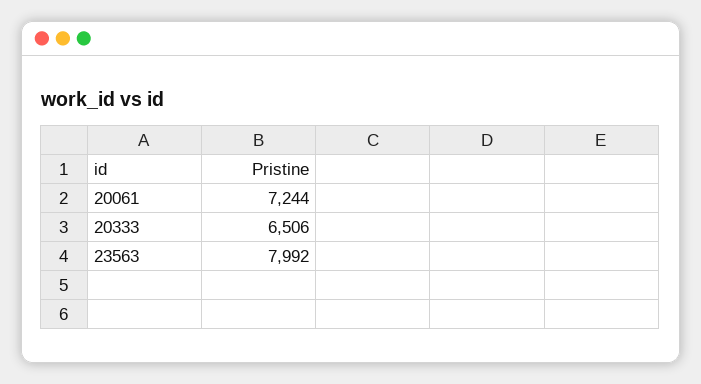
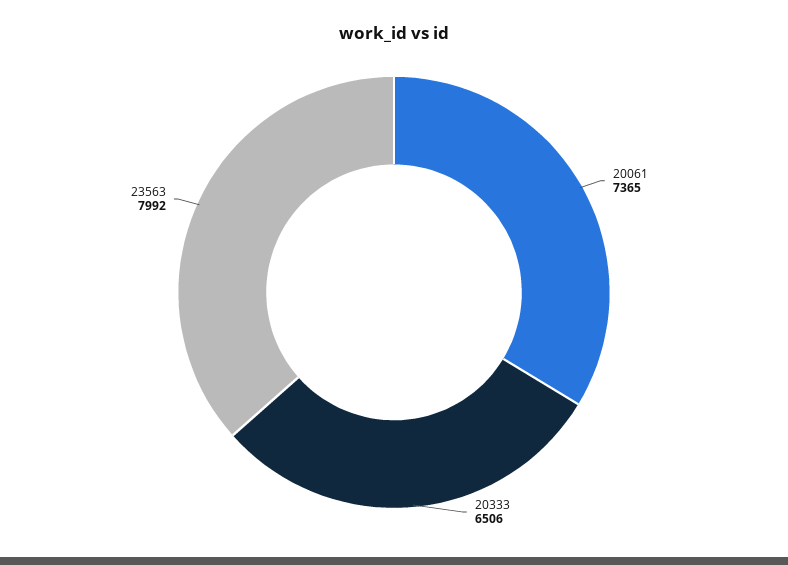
20061: 7244 -> 7365

